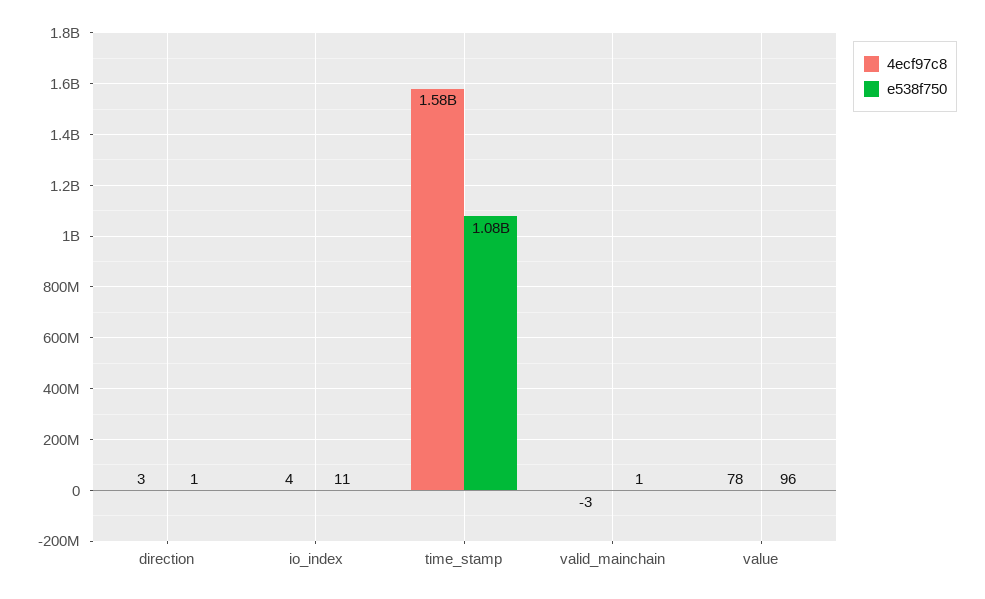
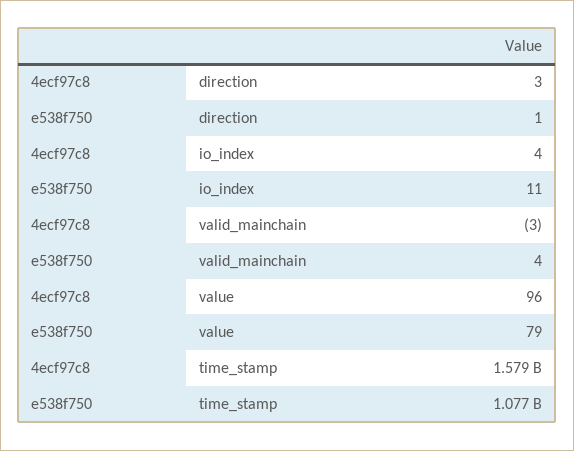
e538f750, valid_mainchain: 1 -> 4
4ecf97c8, value: 78 -> 96
e538f750, value: 96 -> 79

